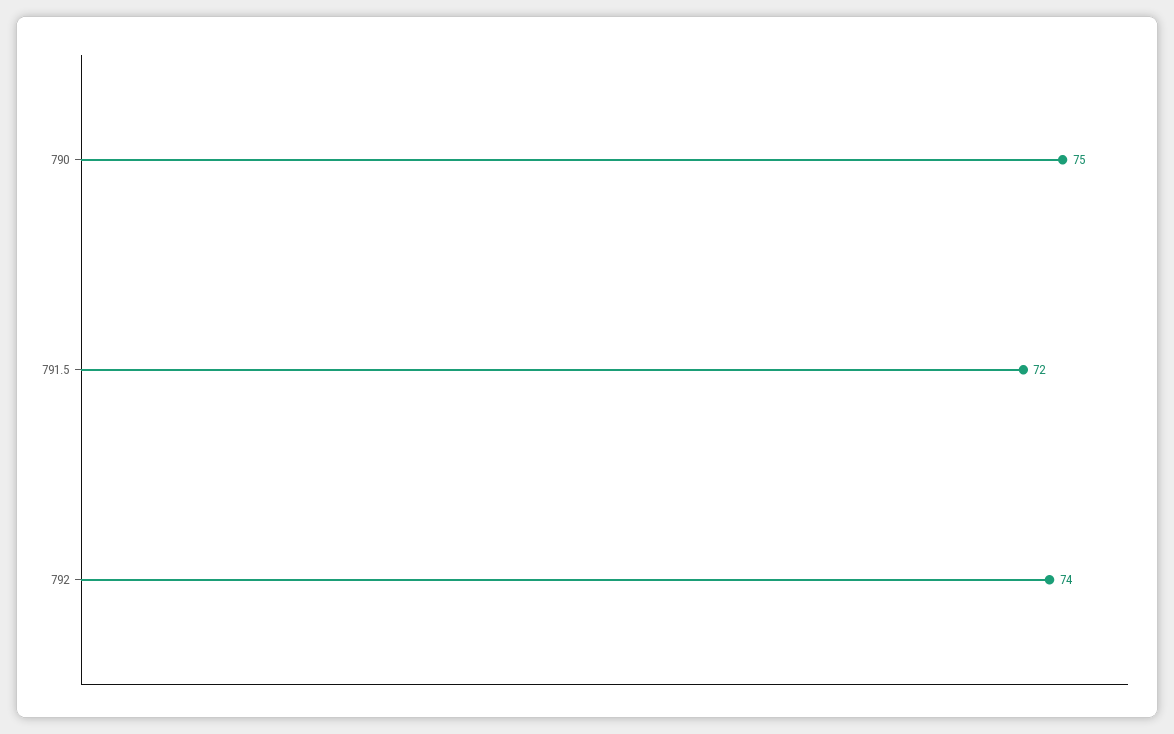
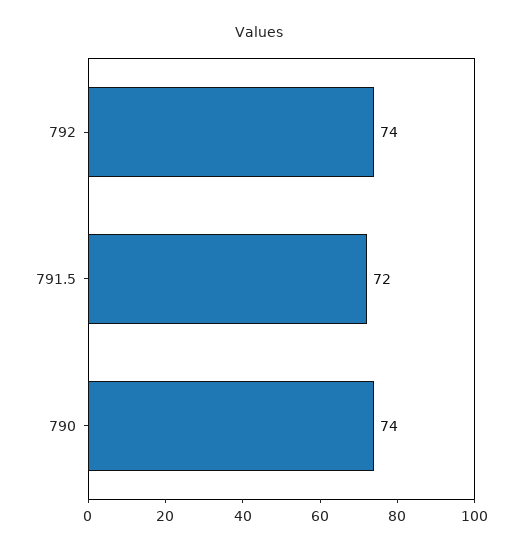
790: 75 -> 74

